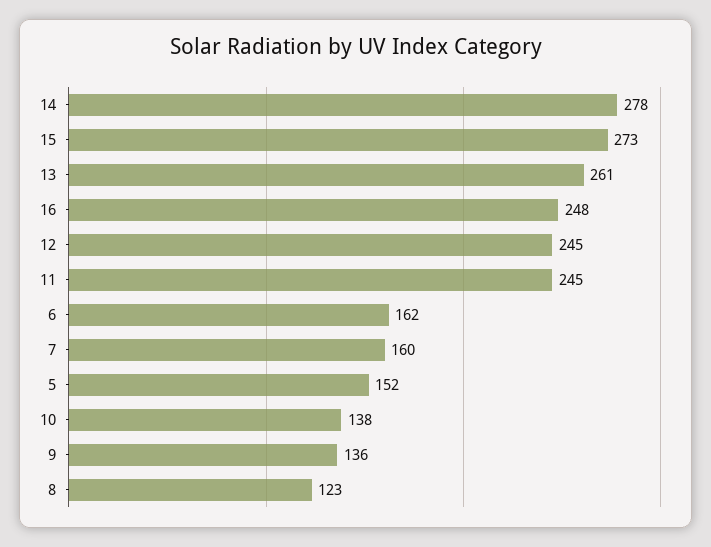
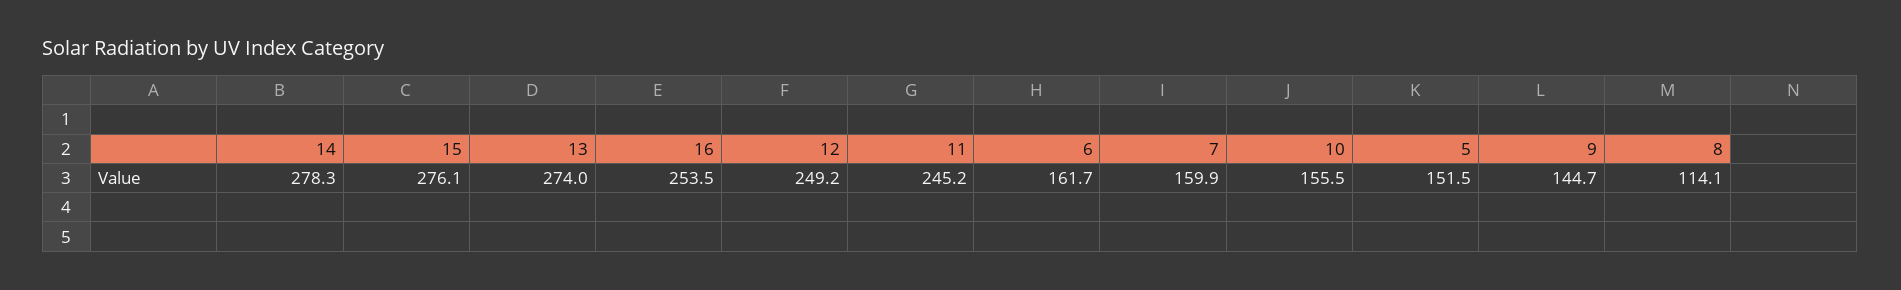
15: 273 -> 276.1
13: 261 -> 274
16: 248 -> 253.5
12: 245 -> 249.2
10: 138 -> 155.5
9: 136 -> 144.7
8: 123 -> 114.1

